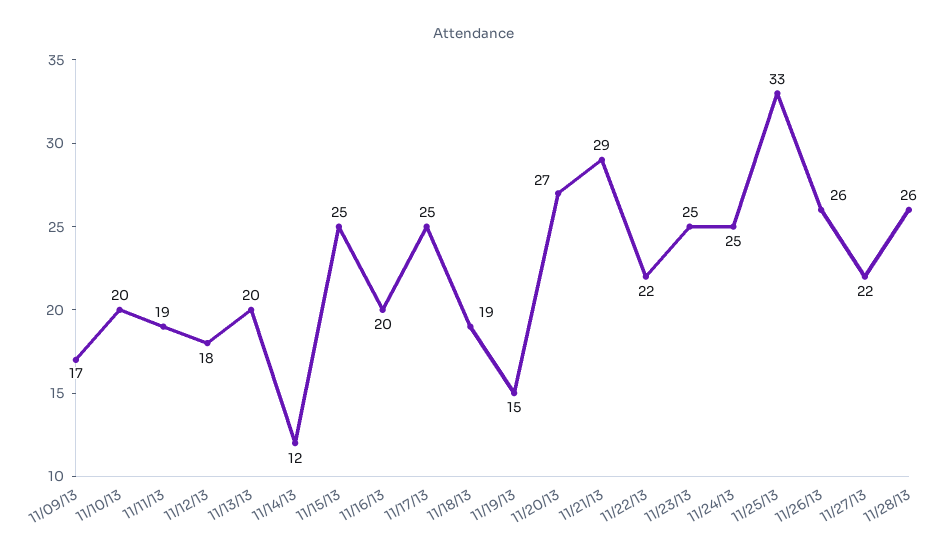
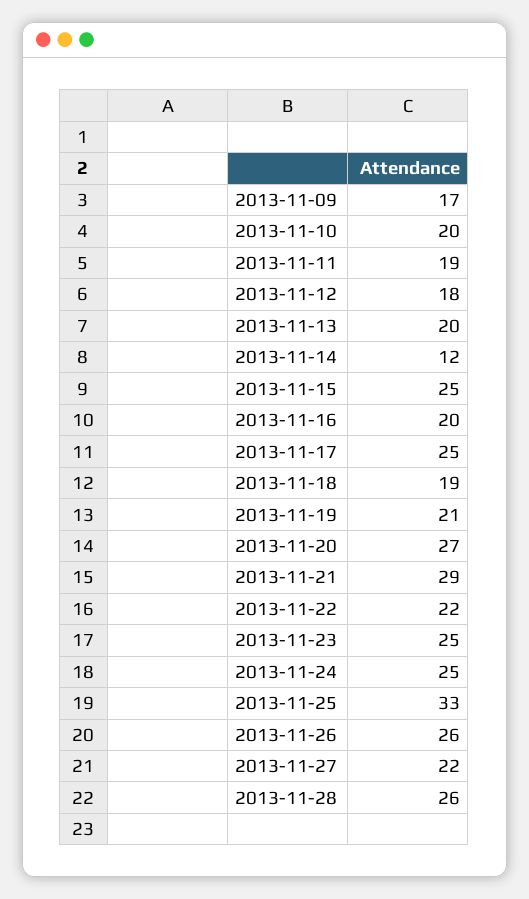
11/19/13: 15 -> 21

